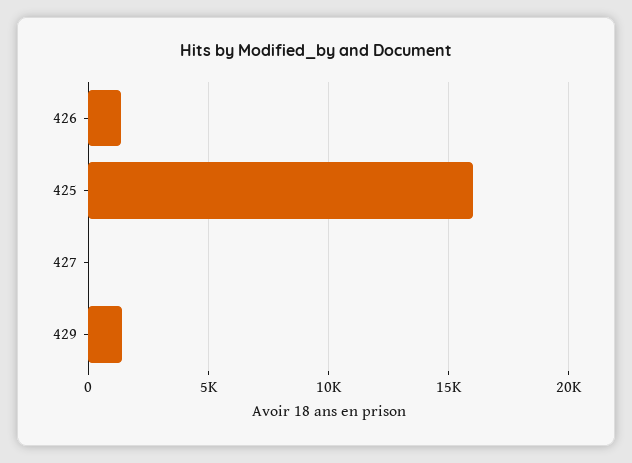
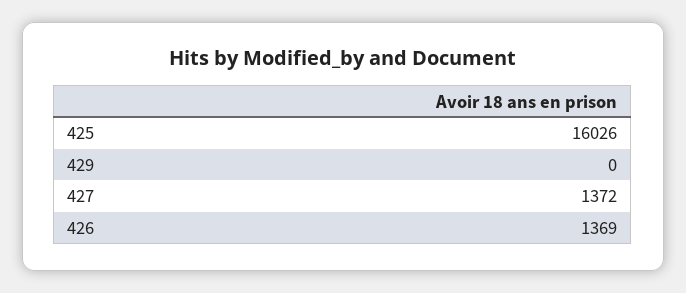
427: 0 -> 1372
429: 1500 -> 0

